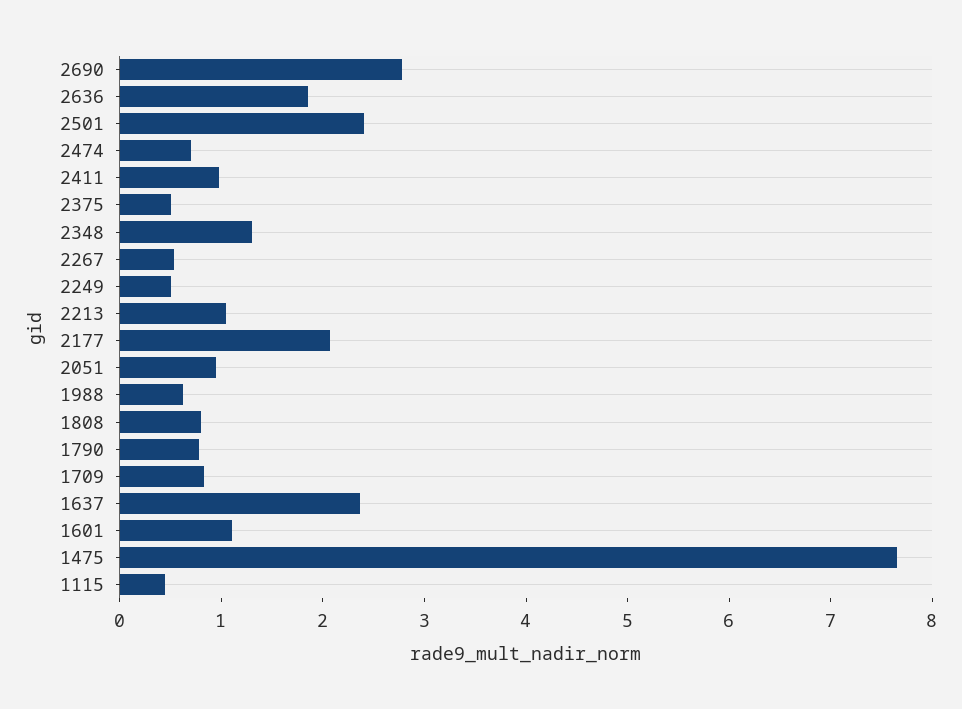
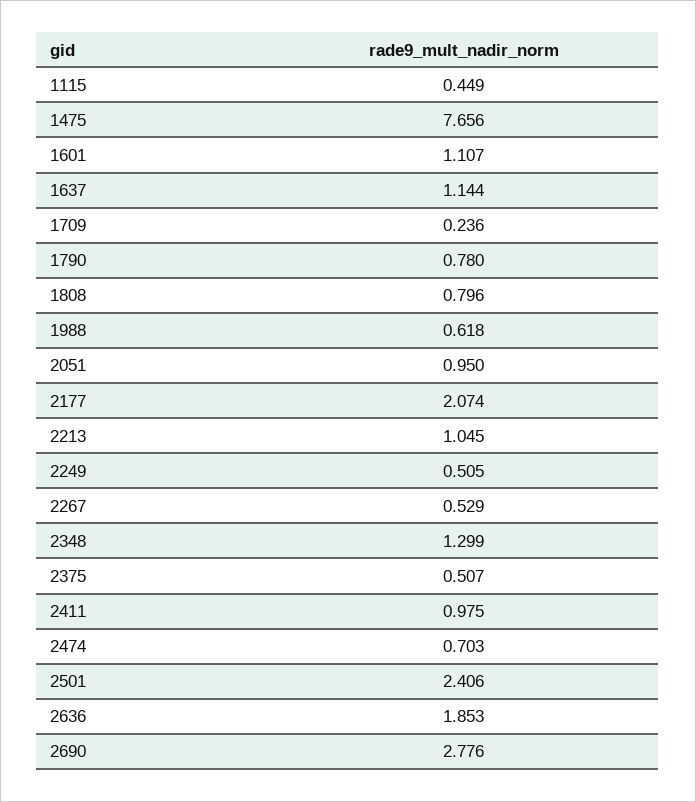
1709: 0.8 -> 0.236
1637: 2.4 -> 1.144

